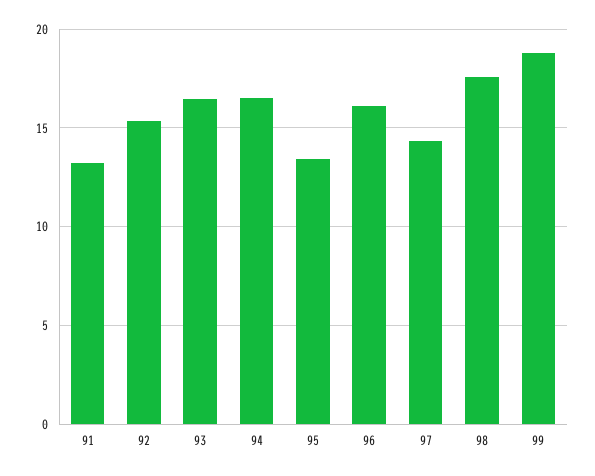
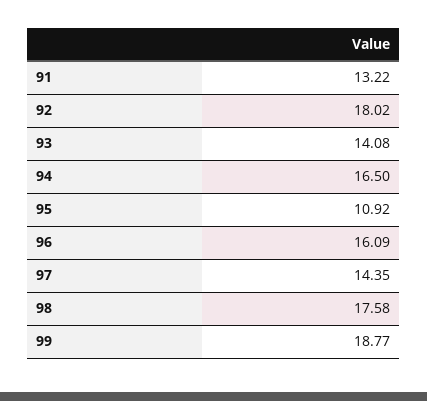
92: 15.5 -> 18.02
93: 16.5 -> 14.08
95: 13.5 -> 10.92

